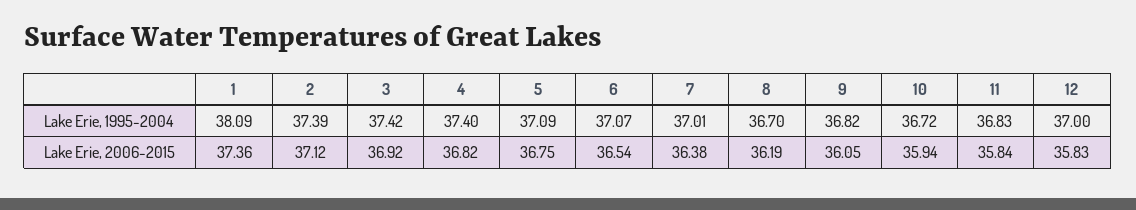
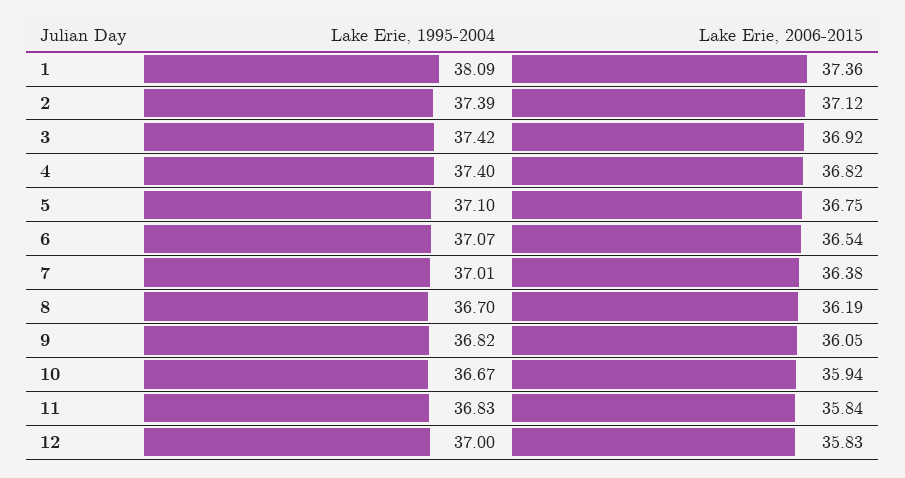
5, Lake Erie, 1995-2004: 37.09 -> 37.1
10, Lake Erie, 1995-2004: 36.72 -> 36.67

